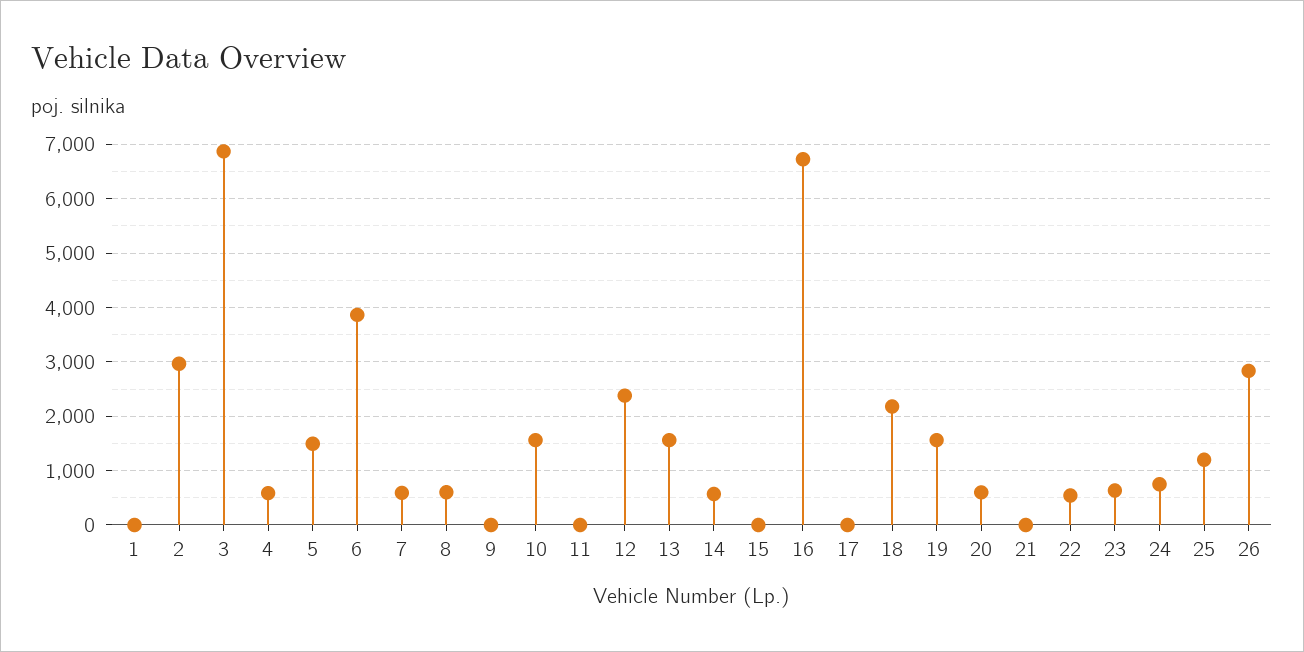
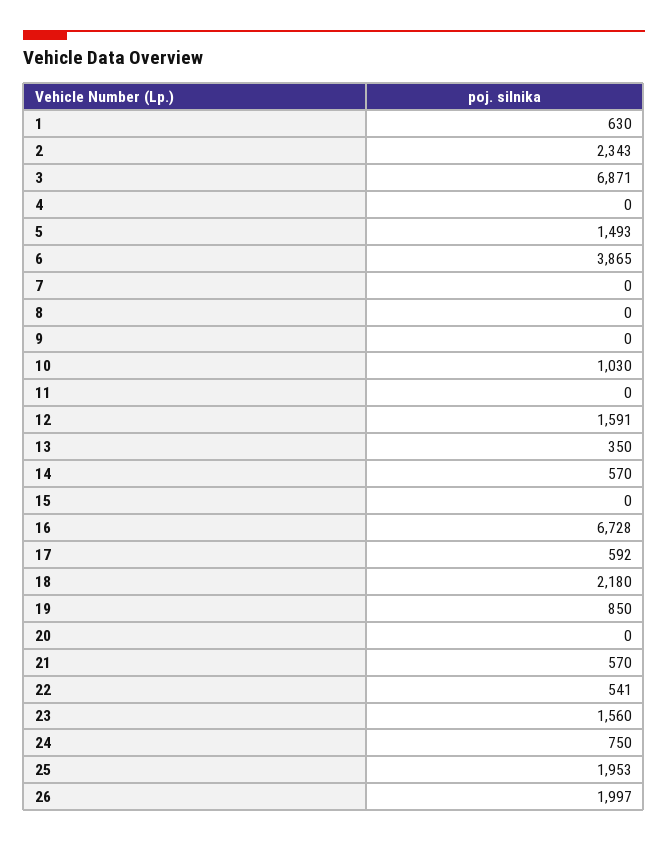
1: 0 -> 630
2: 3000 -> 2343
4: 600 -> 0
7: 600 -> 0
8: 600 -> 0
10: 1600 -> 1030
12: 2400 -> 1591
13: 1600 -> 350
17: 0 -> 592
19: 1600 -> 850
20: 600 -> 0
21: 0 -> 570
23: 600 -> 1560
25: 1200 -> 1953
26: 2800 -> 1997

